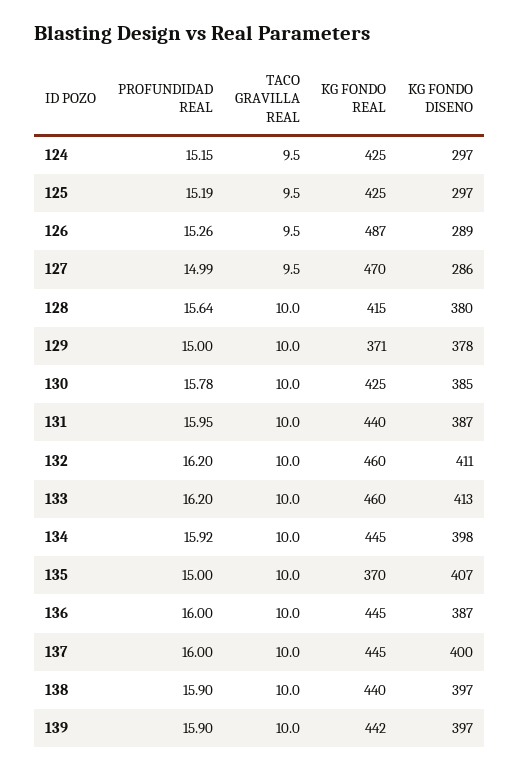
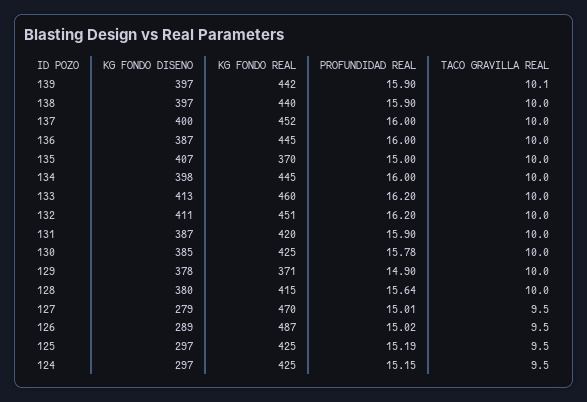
PROFUNDIDAD REAL, 126: 15.26 -> 15.02
PROFUNDIDAD REAL, 127: 14.99 -> 15.01
KG FONDO DISENO, 127: 286 -> 279
PROFUNDIDAD REAL, 129: 15 -> 14.9
PROFUNDIDAD REAL, 131: 15.95 -> 15.9
KG FONDO REAL, 131: 440 -> 420
KG FONDO REAL, 132: 460 -> 451
PROFUNDIDAD REAL, 134: 15.92 -> 16
KG FONDO REAL, 137: 445 -> 452
TACO GRAVILLA REAL, 139: 10 -> 10.1

